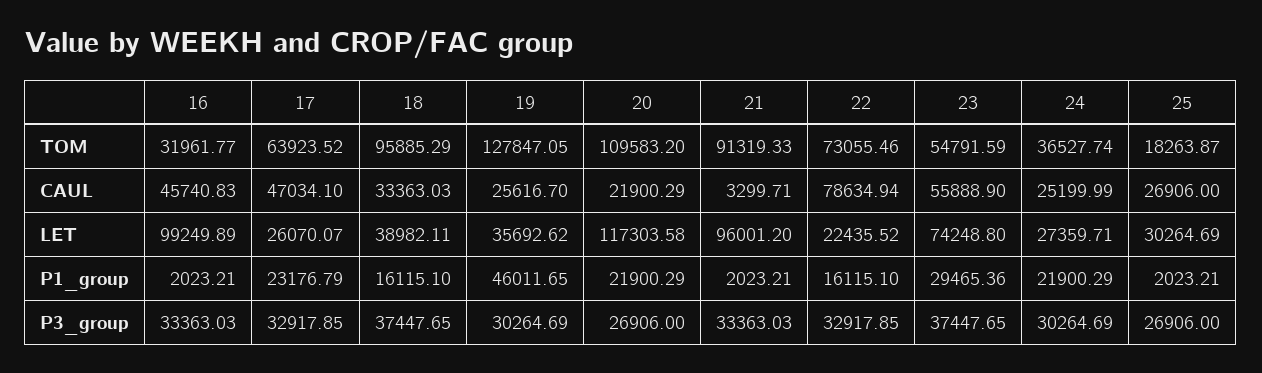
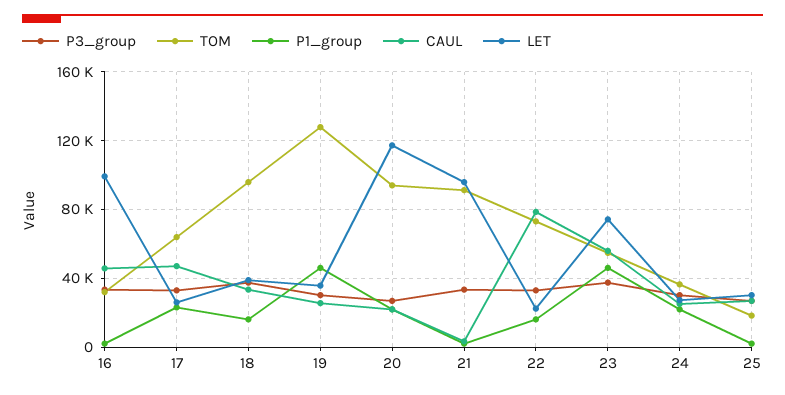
TOM, 20: 109583.2 -> 95000
P1_group, 23: 29465.36 -> 45000

